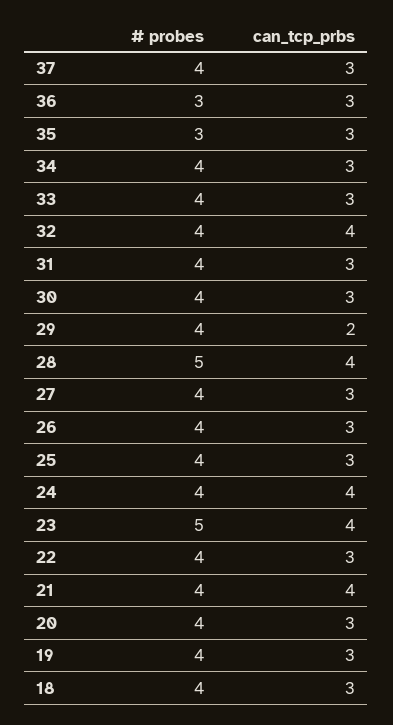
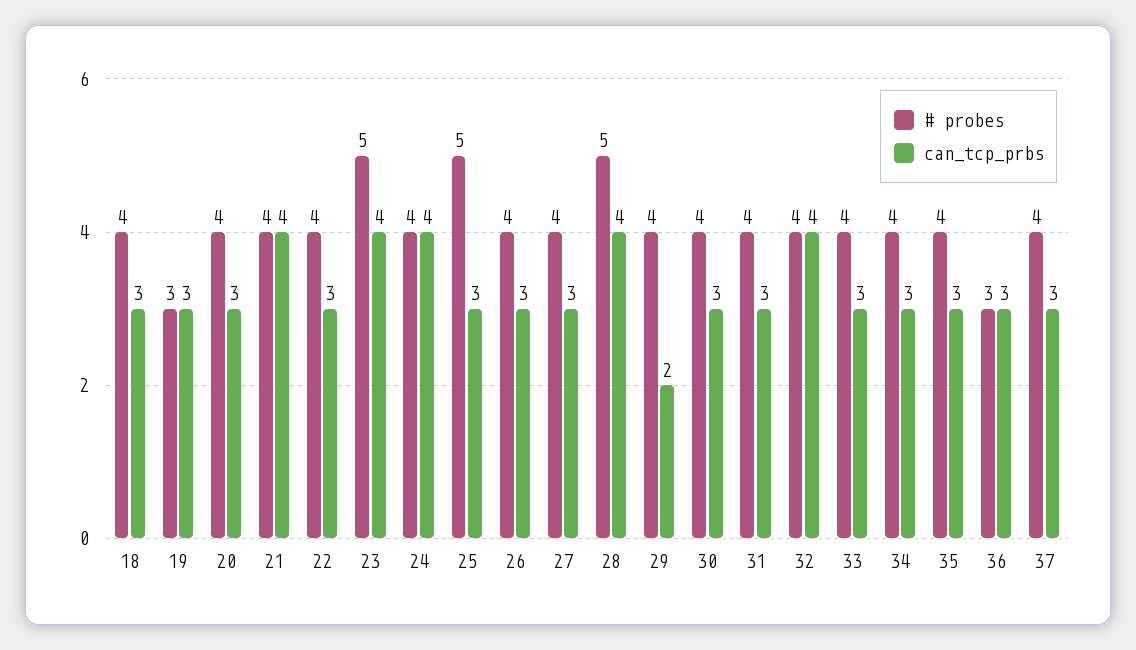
# probes, 35: 3 -> 4
# probes, 25: 4 -> 5
# probes, 19: 4 -> 3

